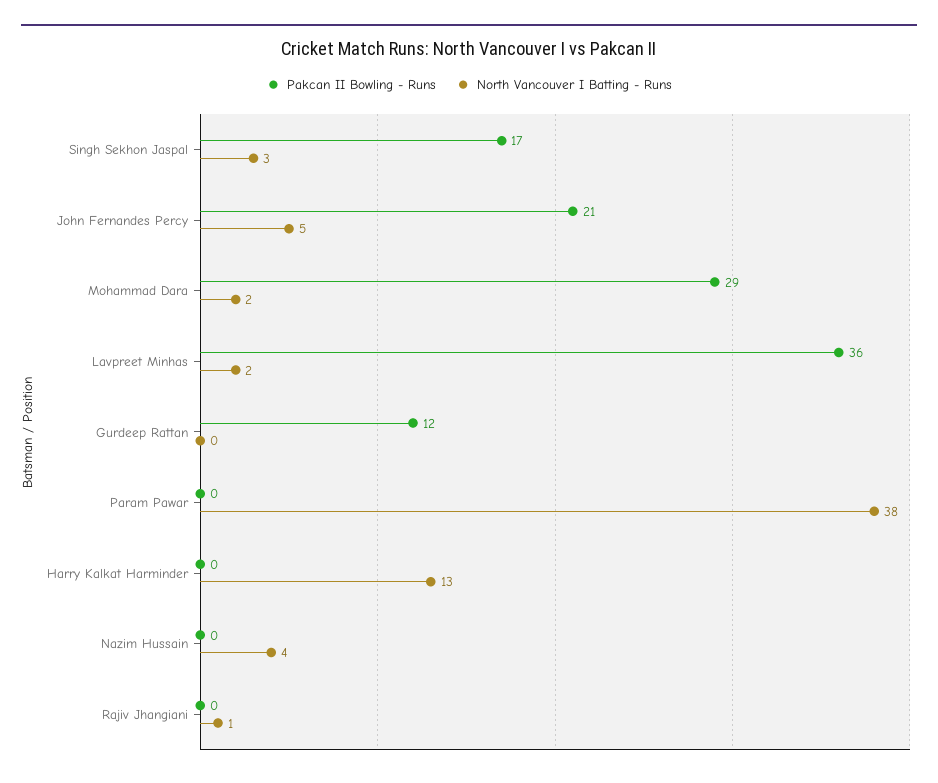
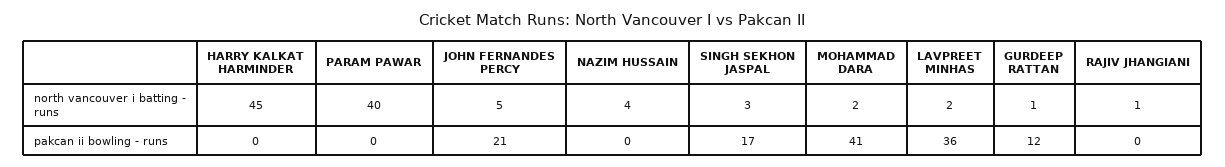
Pakcan II Bowling - Runs, Mohammad Dara: 29 -> 41
North Vancouver I Batting - Runs, Gurdeep Rattan: 0 -> 1
North Vancouver I Batting - Runs, Param Pawar: 38 -> 40
North Vancouver I Batting - Runs, Harry Kalkat Harminder: 13 -> 45

